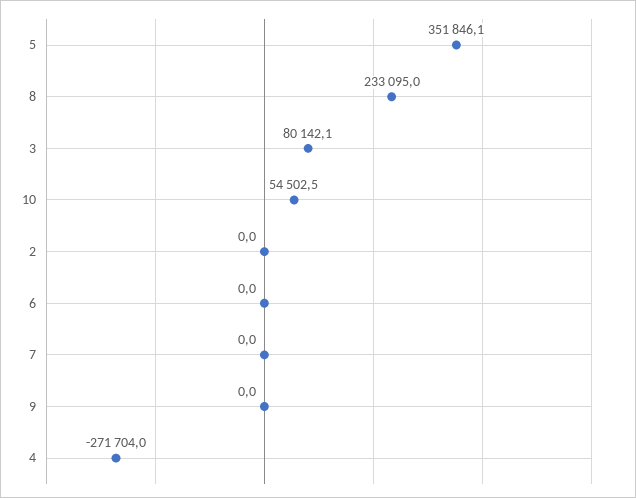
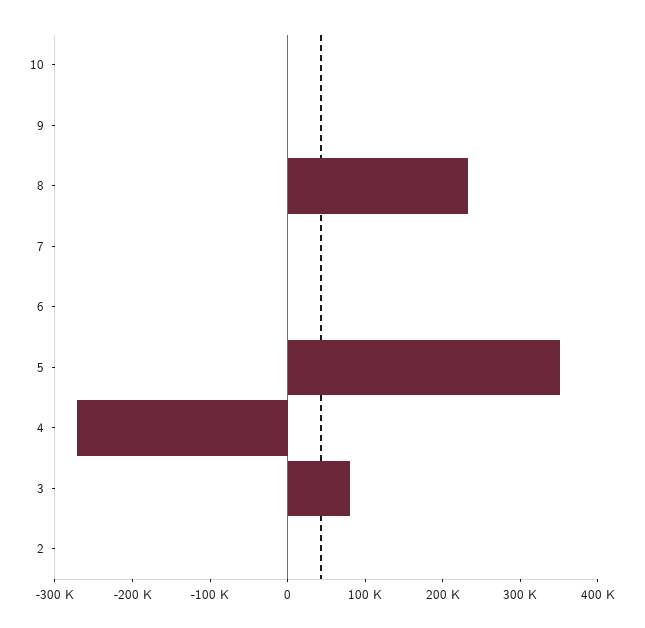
10: 54502.5 -> 0

